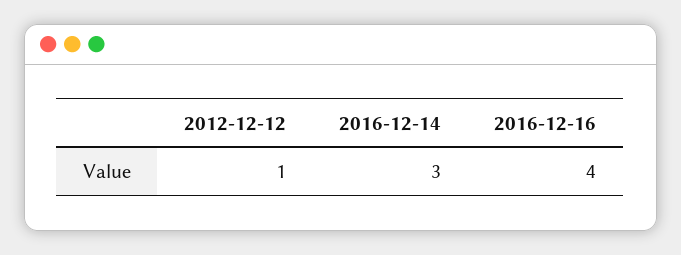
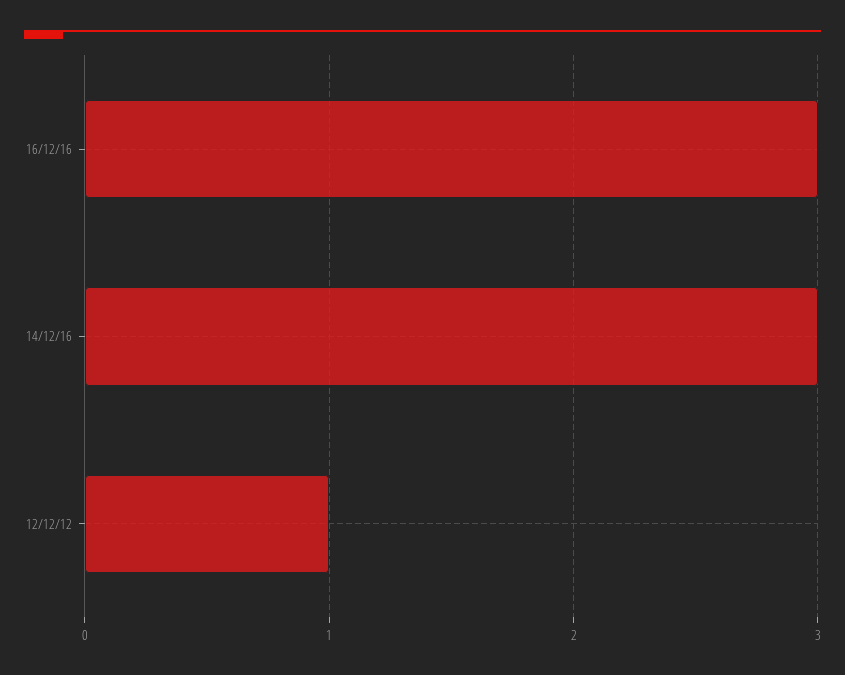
2016-12-16: 4 -> 3

